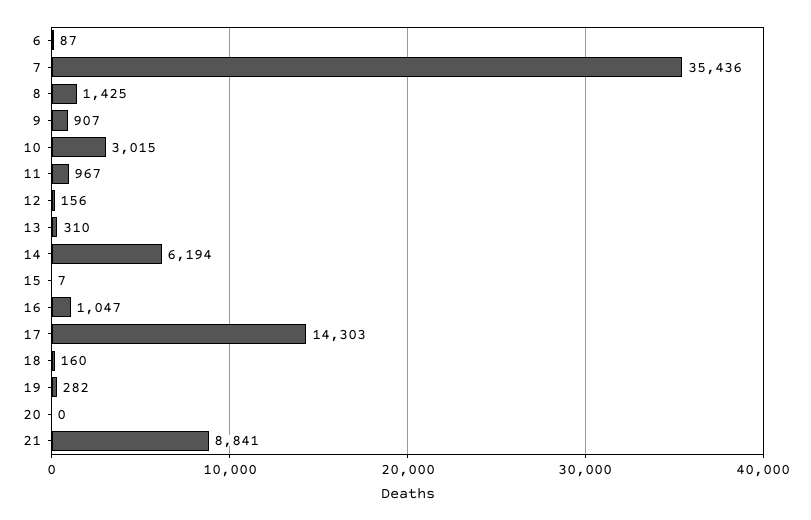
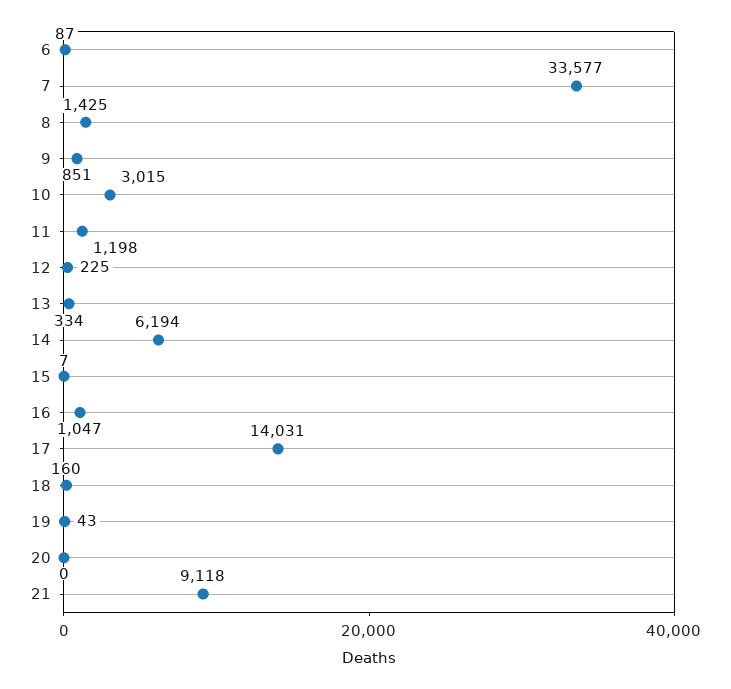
7: 35436 -> 33577
9: 907 -> 851
11: 967 -> 1198
12: 156 -> 225
13: 310 -> 334
17: 14303 -> 14031
19: 282 -> 43
21: 8841 -> 9118

